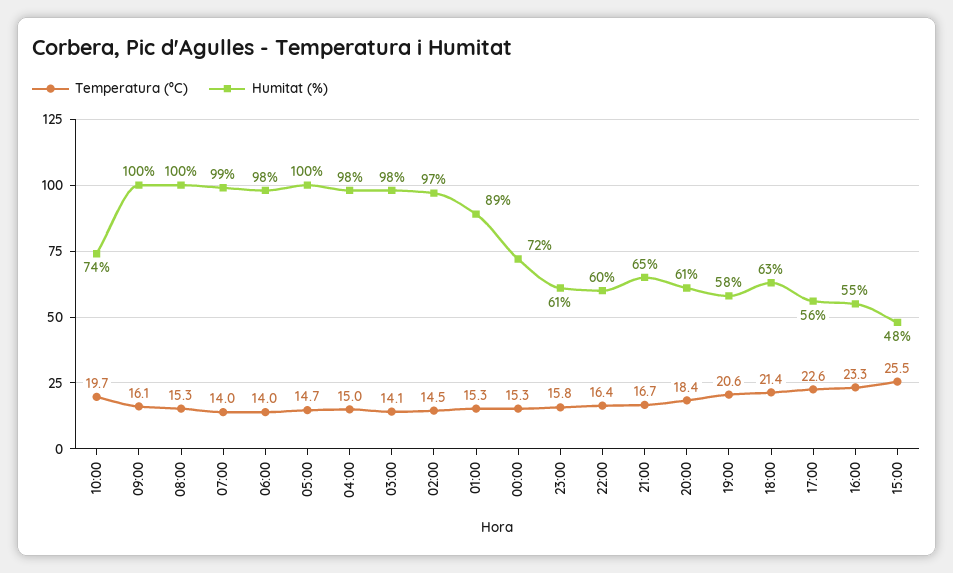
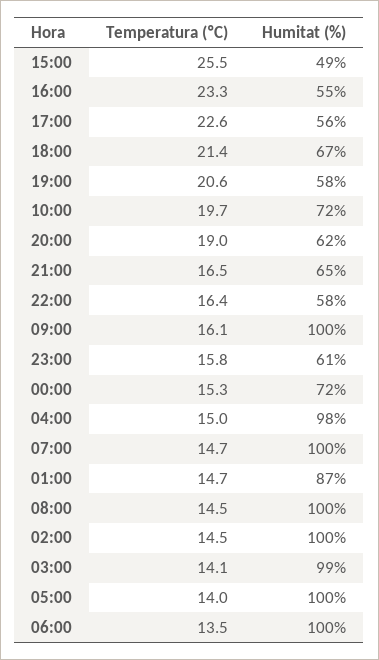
Humitat (%), 10:00: 74 -> 72
Temperatura (ºC), 08:00: 15.3 -> 14.5
Temperatura (ºC), 07:00: 14 -> 14.7
Humitat (%), 07:00: 99 -> 100
Temperatura (ºC), 06:00: 14 -> 13.5
Humitat (%), 06:00: 98 -> 100
Temperatura (ºC), 05:00: 14.7 -> 14
Humitat (%), 03:00: 98 -> 99
Humitat (%), 02:00: 97 -> 100
Temperatura (ºC), 01:00: 15.3 -> 14.7
Humitat (%), 01:00: 89 -> 87
Humitat (%), 22:00: 60 -> 58
Temperatura (ºC), 21:00: 16.7 -> 16.5
Temperatura (ºC), 20:00: 18.4 -> 19
Humitat (%), 20:00: 61 -> 62
Humitat (%), 18:00: 63 -> 67
Humitat (%), 15:00: 48 -> 49

